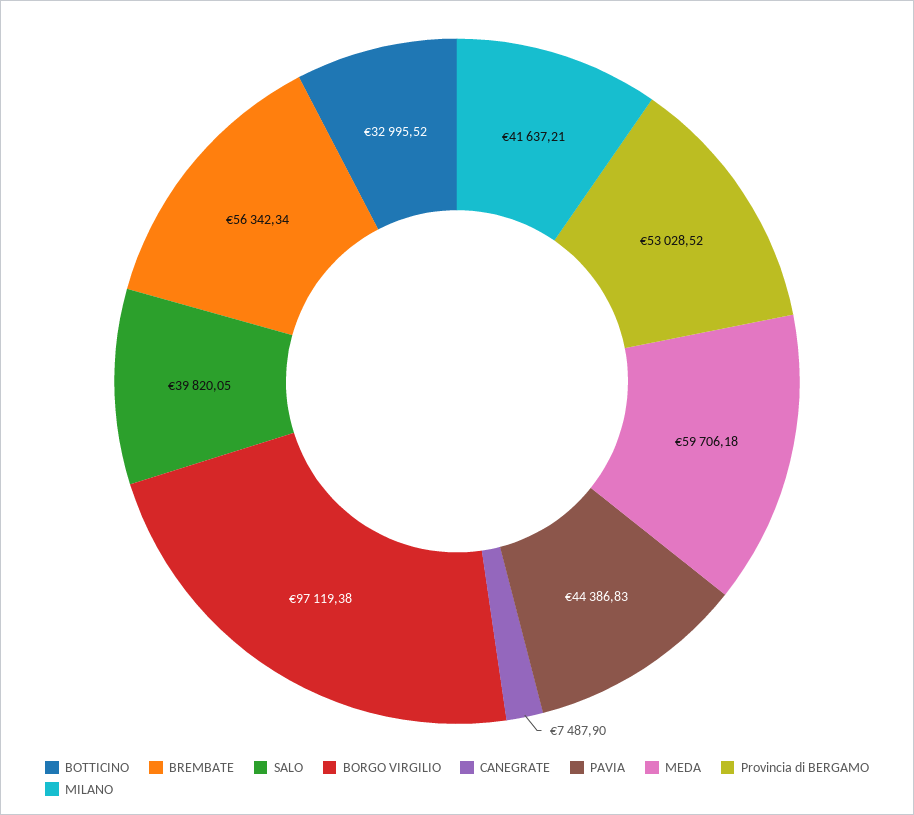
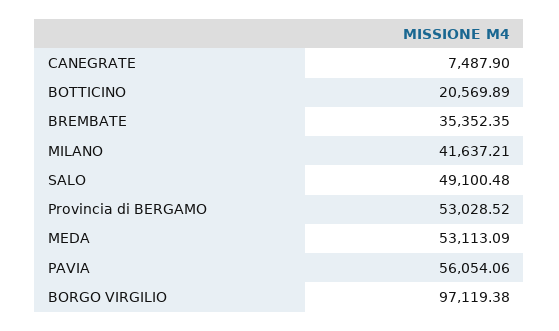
BOTTICINO: 32995.52 -> 20569.89
BREMBATE: 56342.34 -> 35352.35
SALO: 39820.05 -> 49100.48
PAVIA: 44386.83 -> 56054.06
MEDA: 59706.18 -> 53113.09

